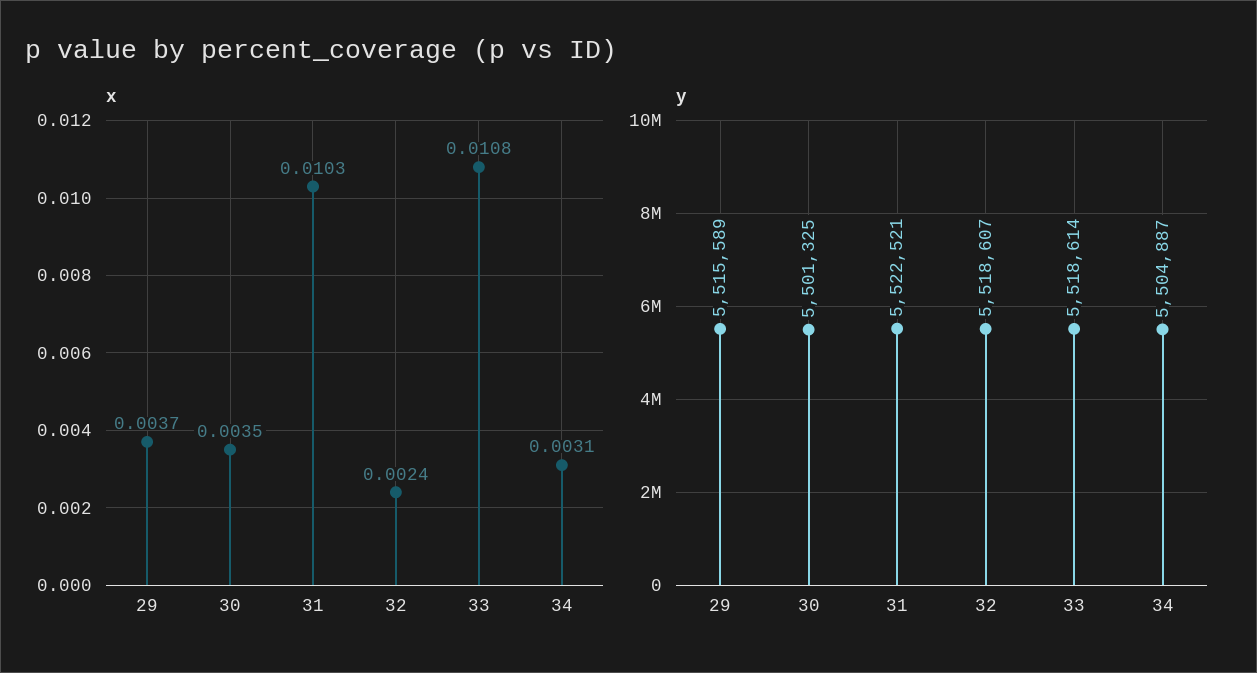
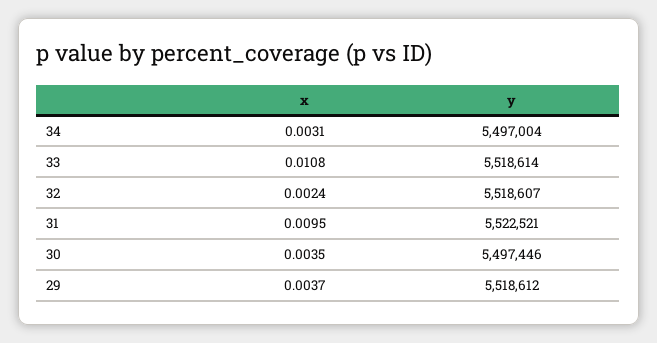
x, 31: 0.0103 -> 0.0095
y, 29: 5515589 -> 5518612
y, 30: 5501325 -> 5497446
y, 34: 5504887 -> 5497004

